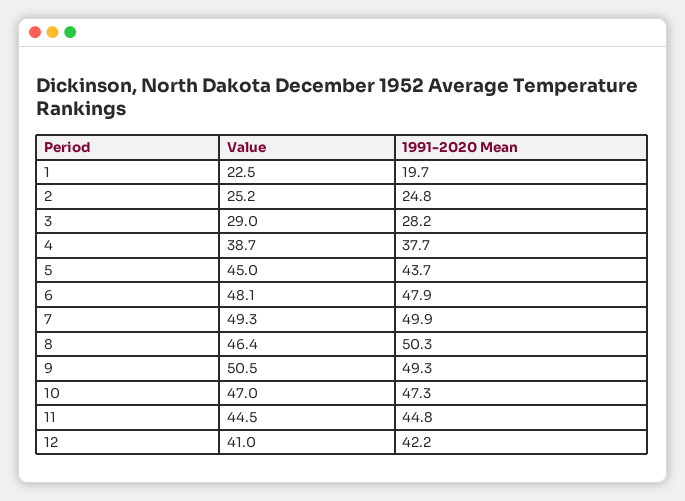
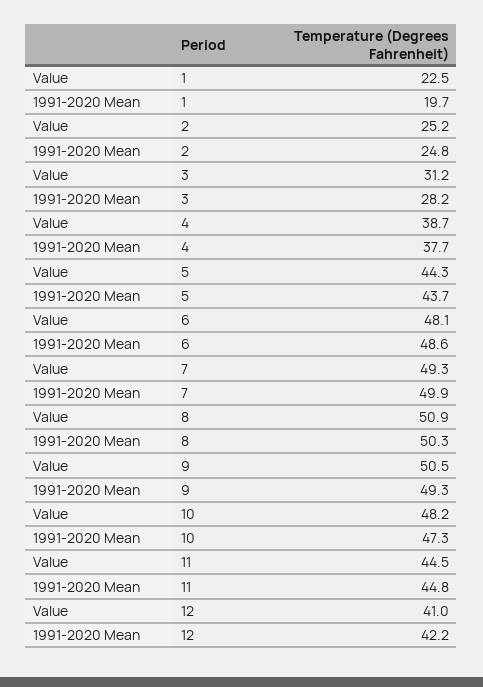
Value, 3: 29 -> 31.2
Value, 5: 45 -> 44.3
1991-2020 Mean, 6: 47.9 -> 48.6
Value, 8: 46.4 -> 50.9
Value, 10: 47 -> 48.2

